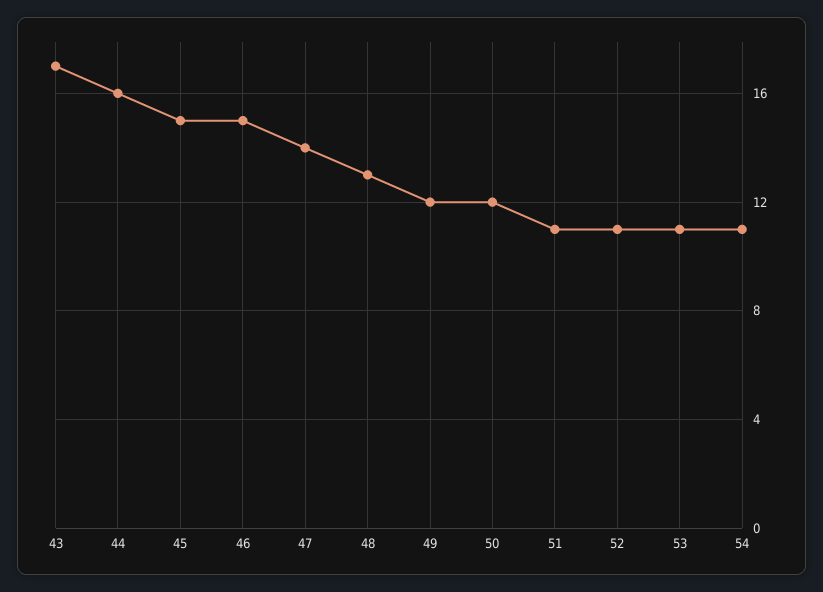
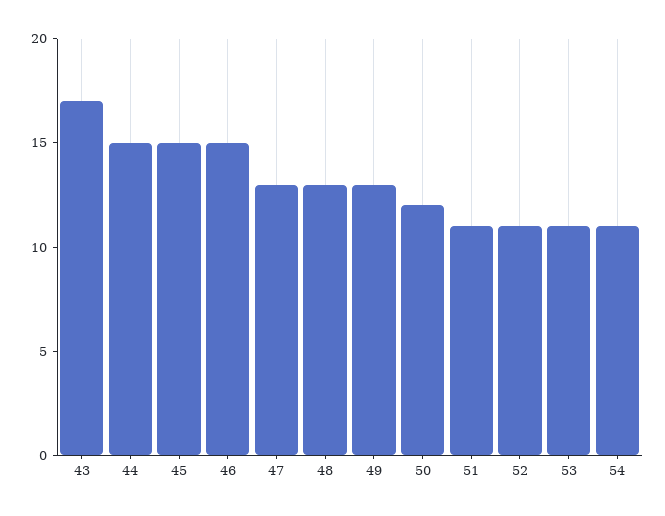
44: 16 -> 15
47: 14 -> 13
49: 12 -> 13

